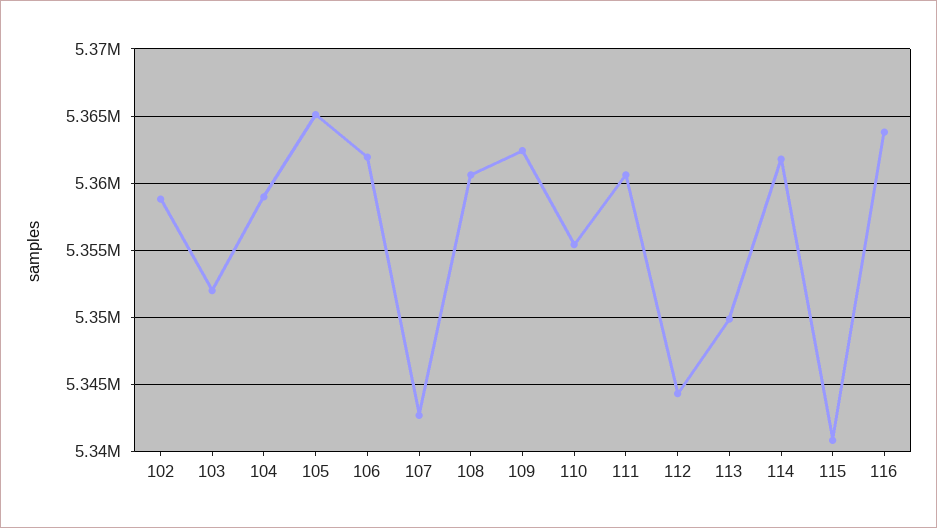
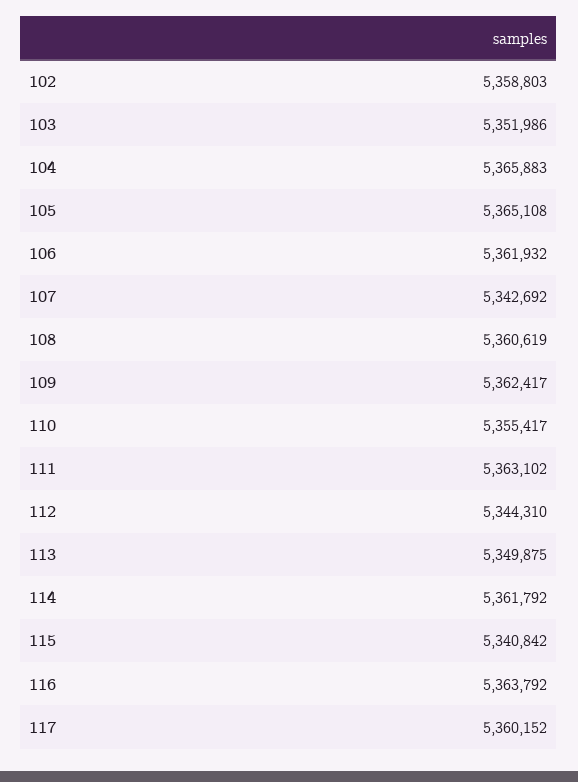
104: 5359000 -> 5365883
111: 5360500 -> 5363102
117: none -> 5360152

